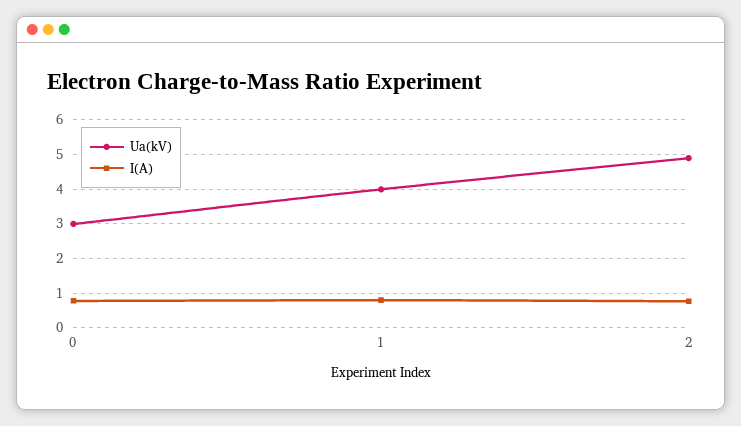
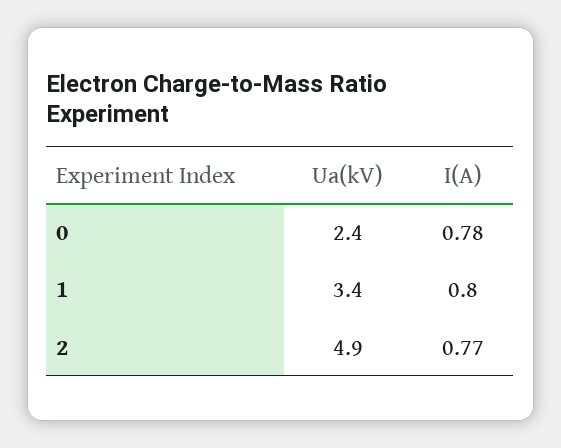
Ua(kV), 0: 3 -> 2.4
Ua(kV), 1: 4 -> 3.4

